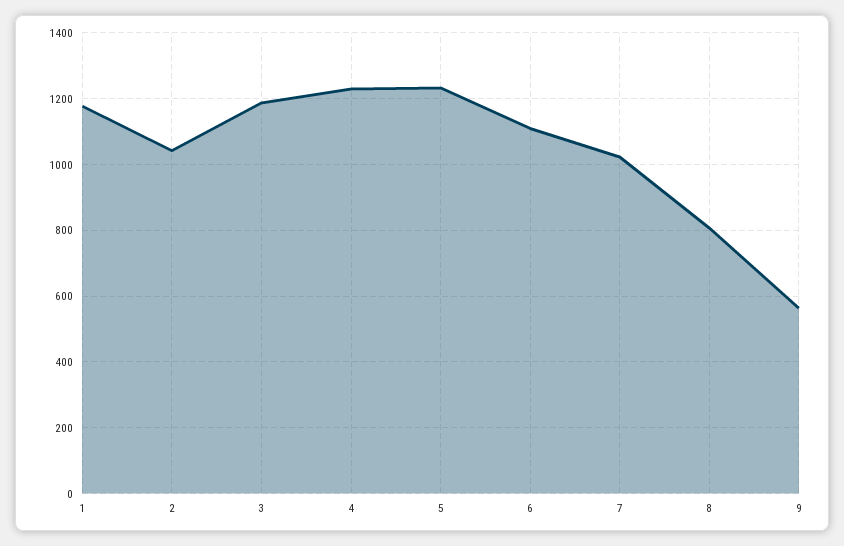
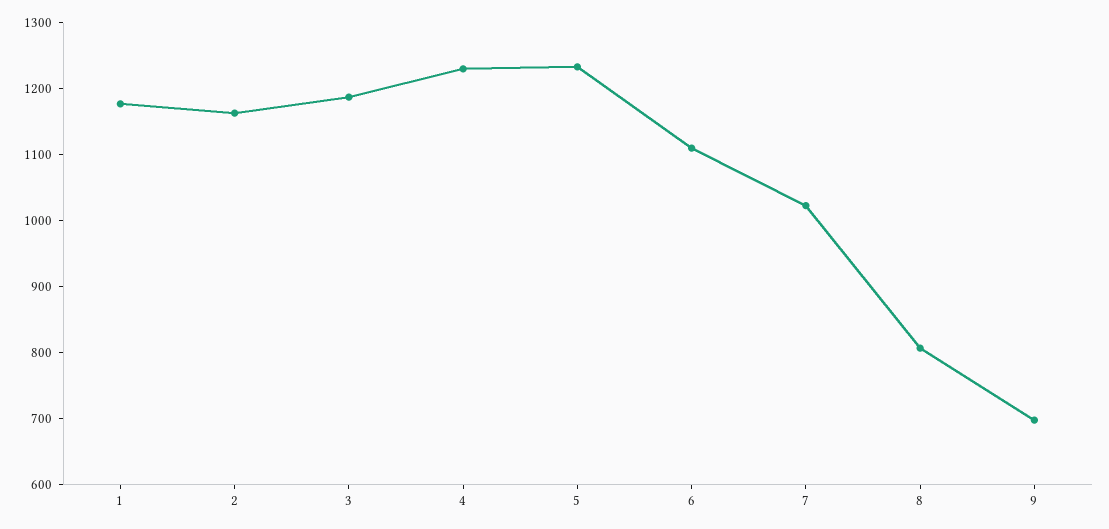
2: 1040 -> 1160
9: 560 -> 700

